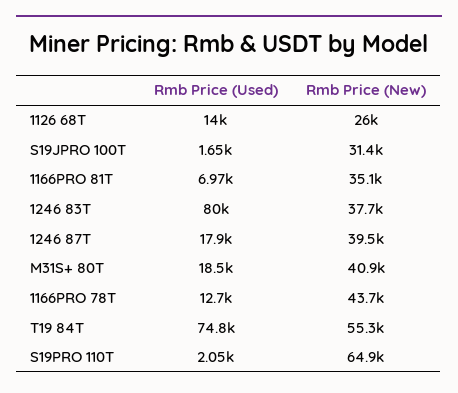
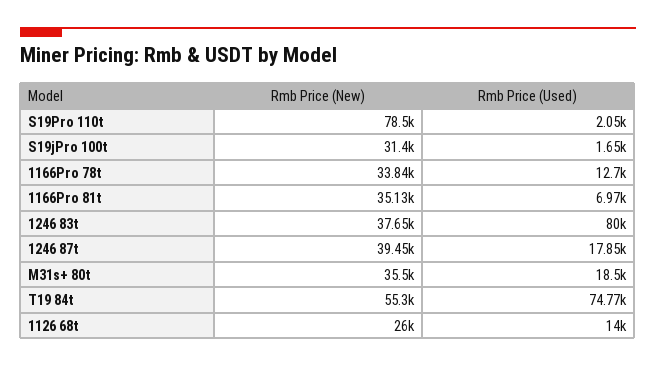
Rmb Price (New), M31S+ 80T: 40900 -> 35500
Rmb Price (New), 1166PRO 78T: 43700 -> 33840
Rmb Price (New), S19PRO 110T: 64900 -> 78500

